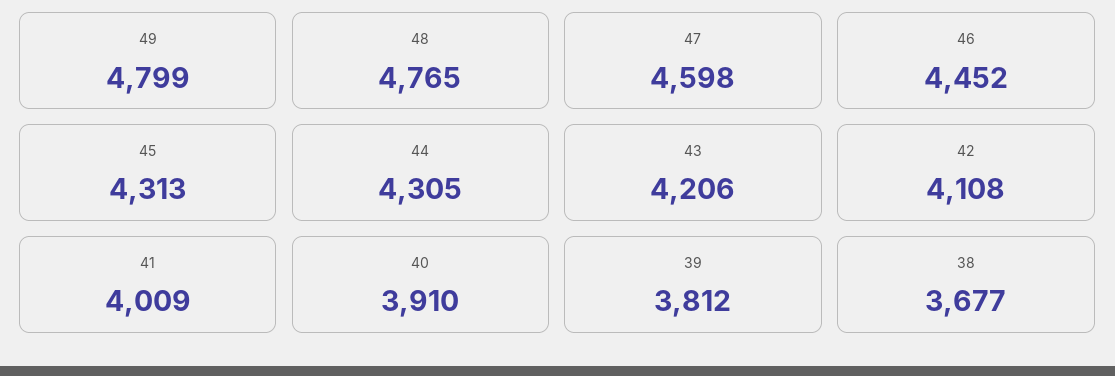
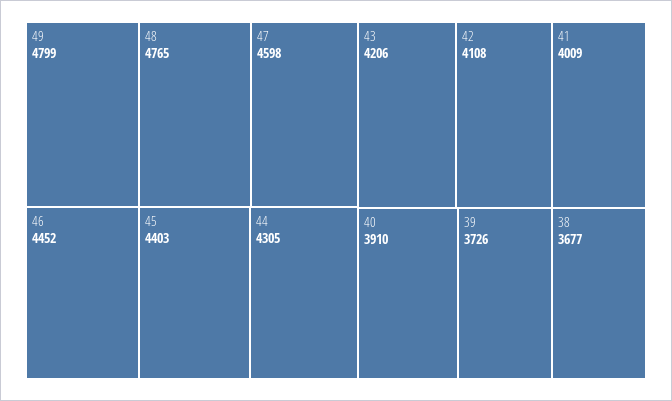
45: 4313 -> 4403
39: 3812 -> 3726

